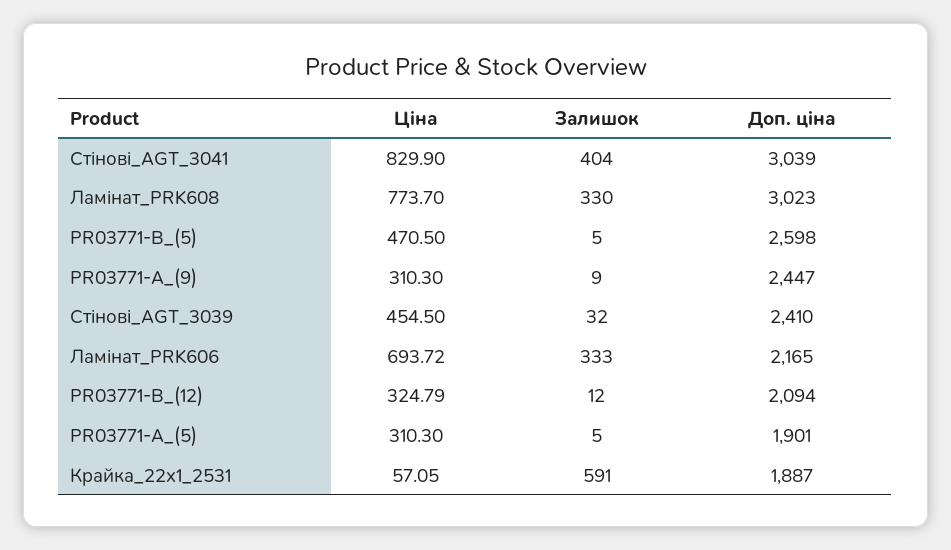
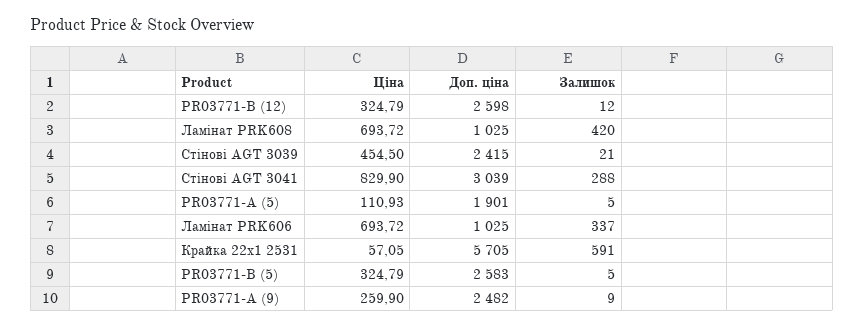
Залишок, Стінові_AGT_3041: 404 -> 288
Ціна, Ламінат_PRK608: 773.7 -> 693.72
Залишок, Ламінат_PRK608: 330 -> 420
Доп. ціна, Ламінат_PRK608: 3023 -> 1025
Ціна, PR03771-B_(5): 470.5 -> 324.79
Доп. ціна, PR03771-B_(5): 2598 -> 2583
Ціна, PR03771-А_(9): 310.3 -> 259.9
Доп. ціна, PR03771-А_(9): 2447 -> 2482
Залишок, Стінові_AGT_3039: 32 -> 21
Доп. ціна, Стінові_AGT_3039: 2410 -> 2415
Залишок, Ламінат_PRK606: 333 -> 337
Доп. ціна, Ламінат_PRK606: 2165 -> 1025
Доп. ціна, PR03771-B_(12): 2094 -> 2598
Ціна, PR03771-А_(5): 310.3 -> 110.93
Доп. ціна, Крайка_22x1_2531: 1887 -> 5705

